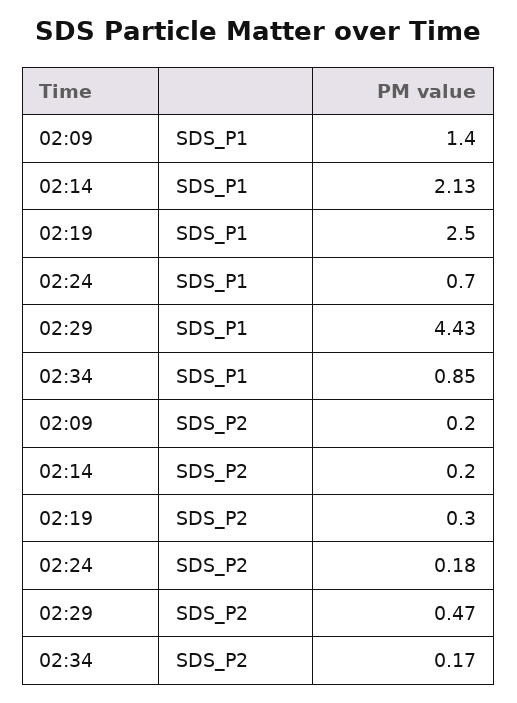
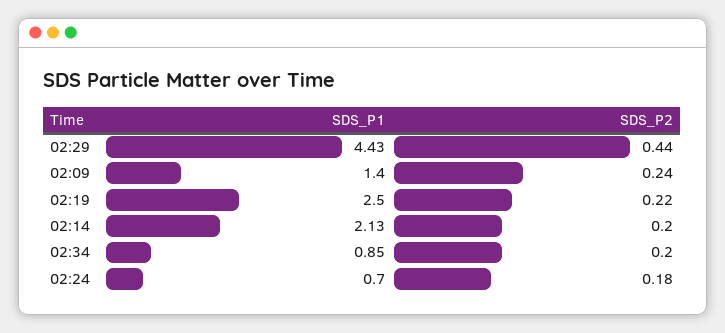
02:09, SDS_P2: 0.2 -> 0.24
02:19, SDS_P2: 0.3 -> 0.22
02:29, SDS_P2: 0.47 -> 0.44
02:34, SDS_P2: 0.17 -> 0.2

